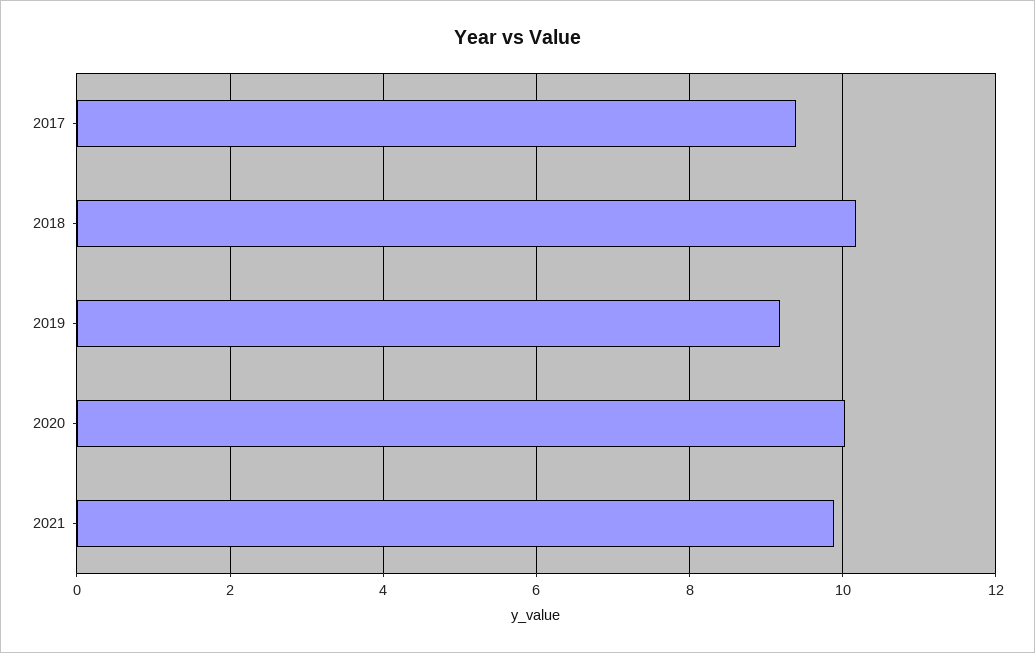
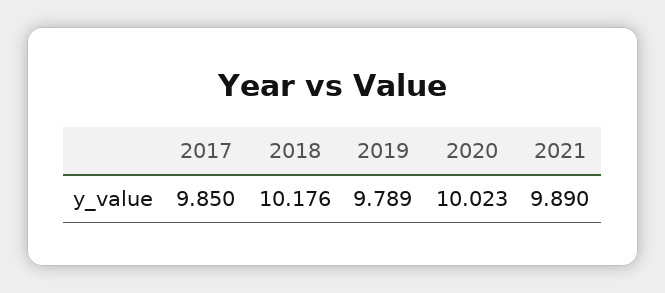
2017: 9.4 -> 9.85
2019: 9.2 -> 9.789

